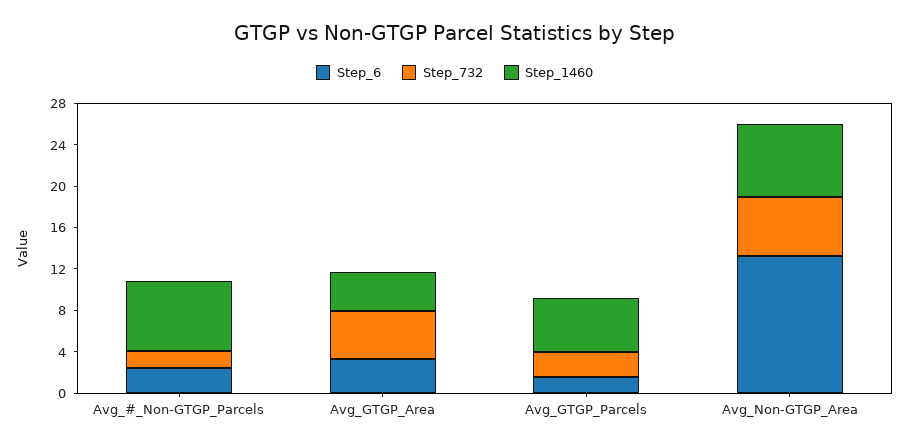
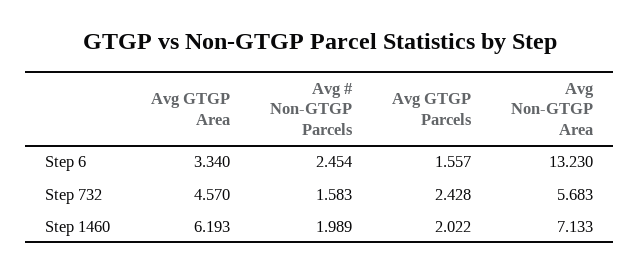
Step_1460, Avg_#_Non-GTGP_Parcels: 7 -> 1.989
Step_1460, Avg_GTGP_Area: 4 -> 6.193
Step_1460, Avg_GTGP_Parcels: 5 -> 2.022

